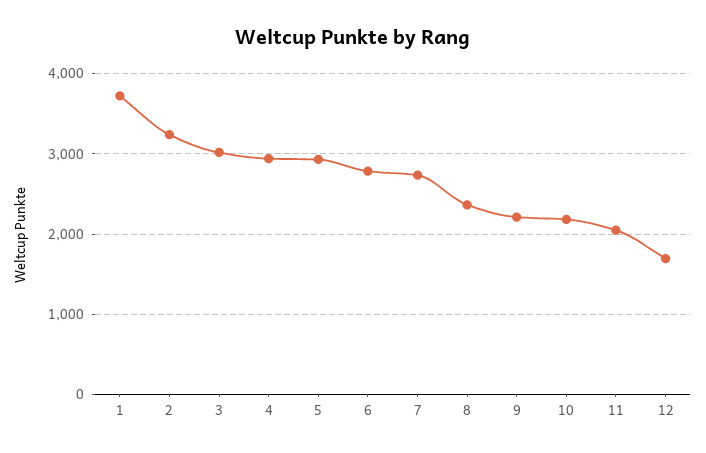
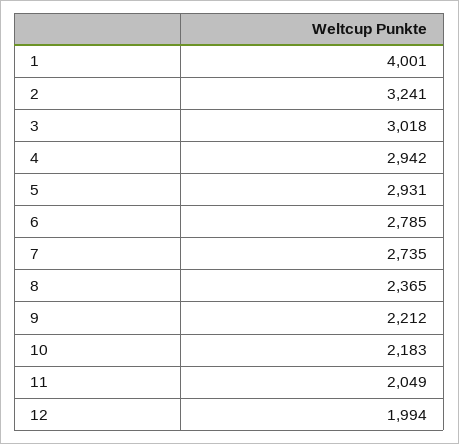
1: 3700 -> 4001
12: 1700 -> 1994

